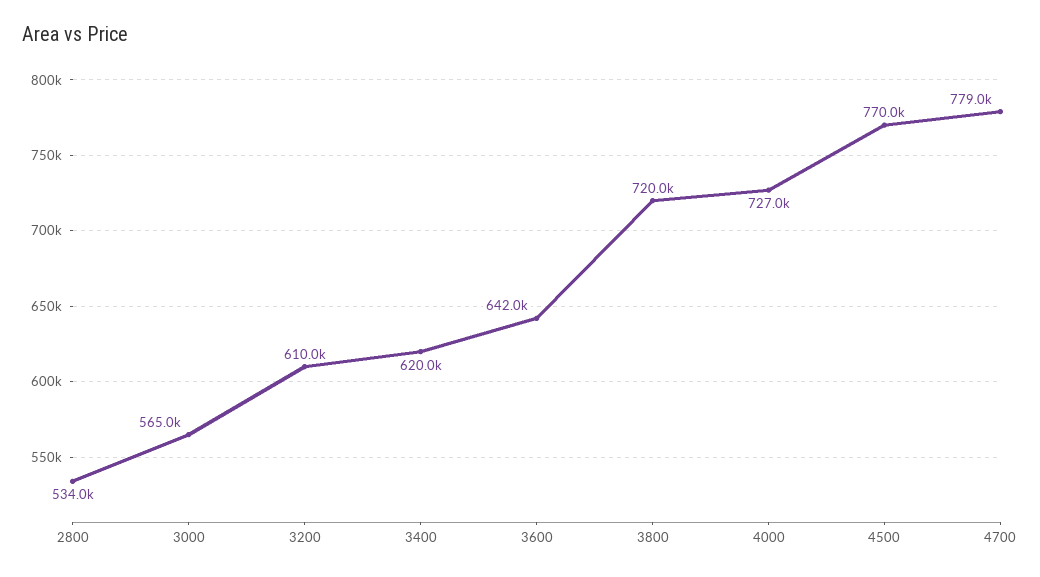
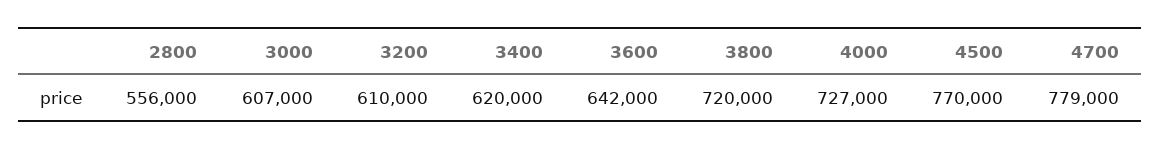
2800: 534000 -> 556000
3000: 565000 -> 607000

